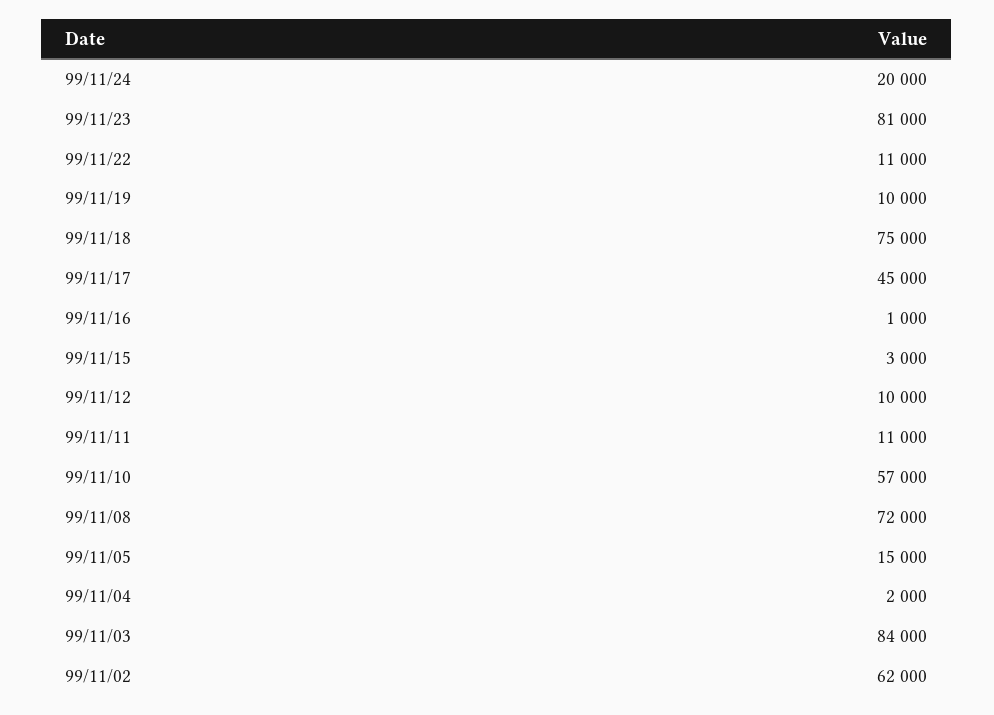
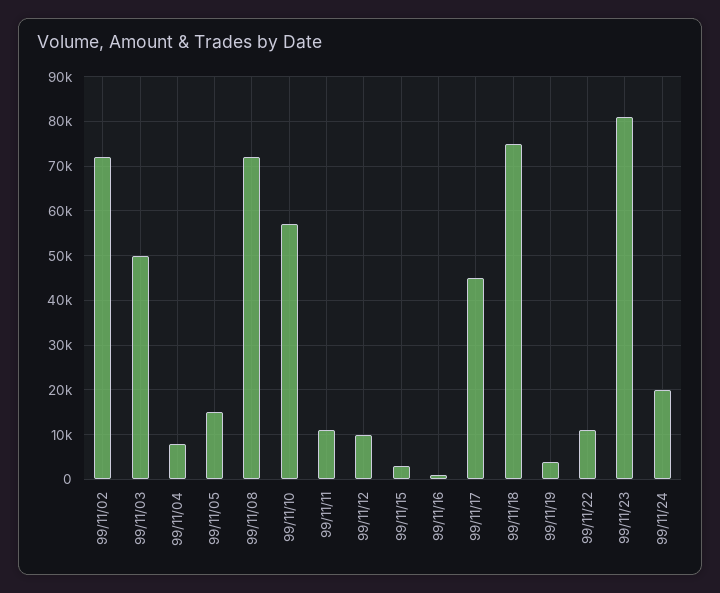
99/11/19: 10000 -> 4000
99/11/04: 2000 -> 8000
99/11/03: 84000 -> 50000
99/11/02: 62000 -> 72000

